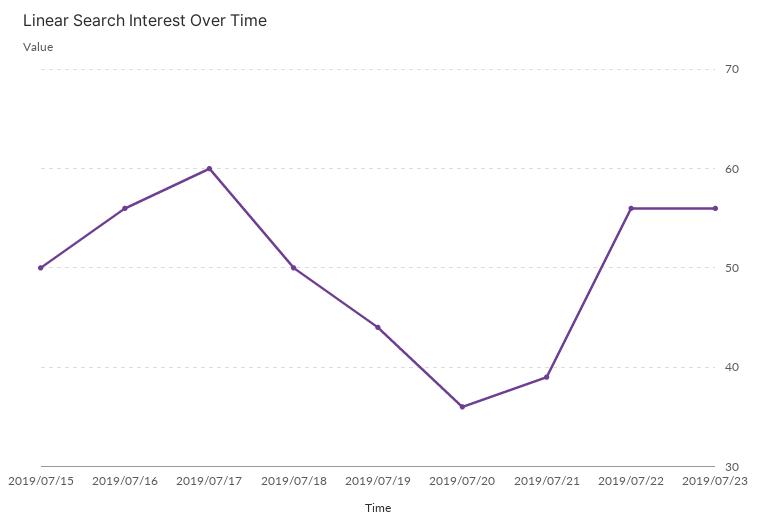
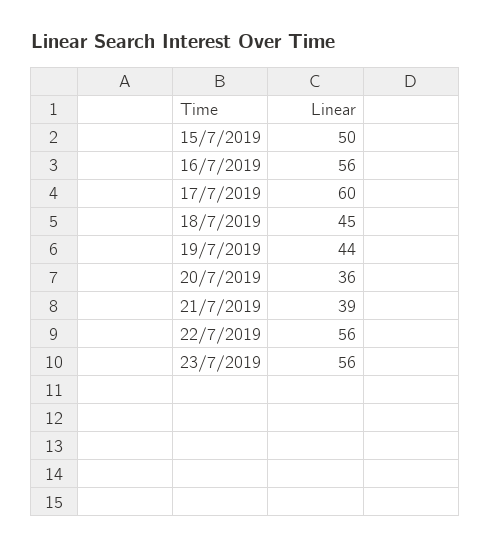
2019/07/18: 50 -> 45

